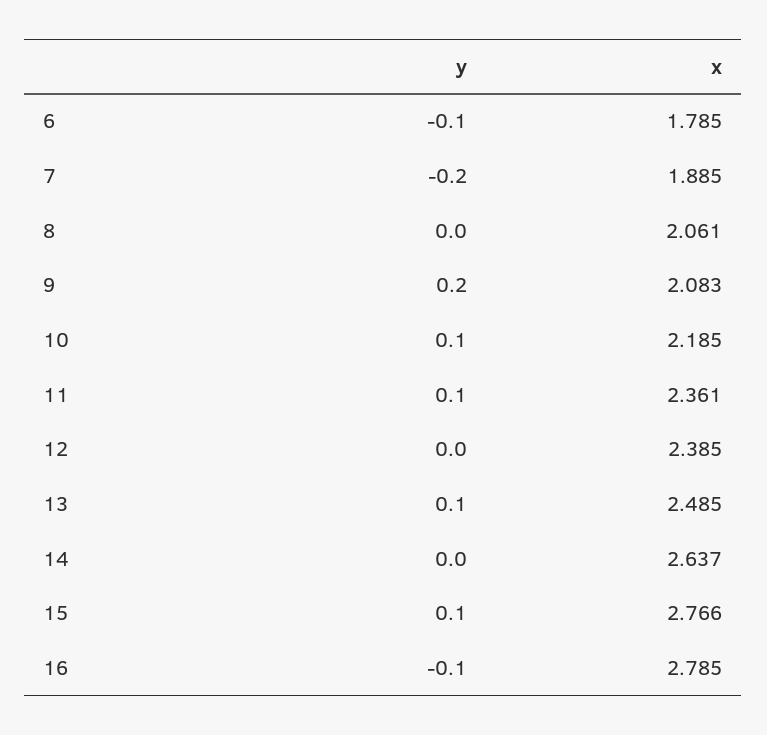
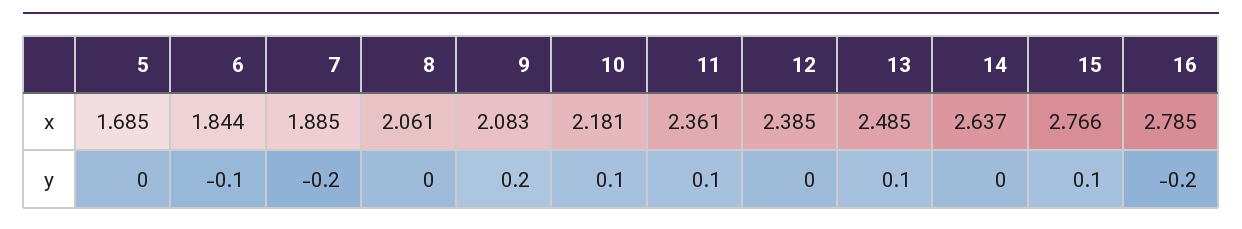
x, 6: 1.785 -> 1.844
x, 10: 2.185 -> 2.181
y, 16: -0.1 -> -0.2
x, 5: none -> 1.685
y, 5: none -> 0

